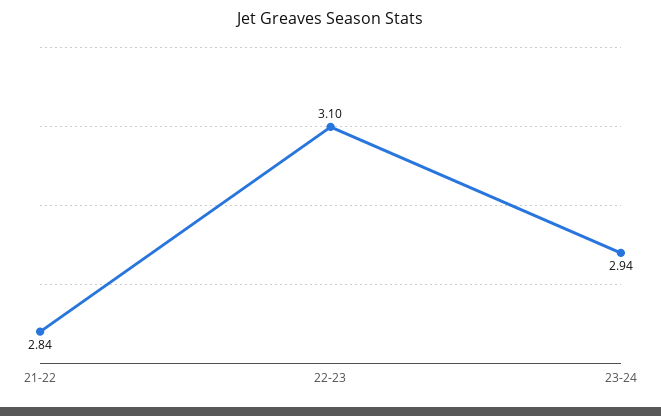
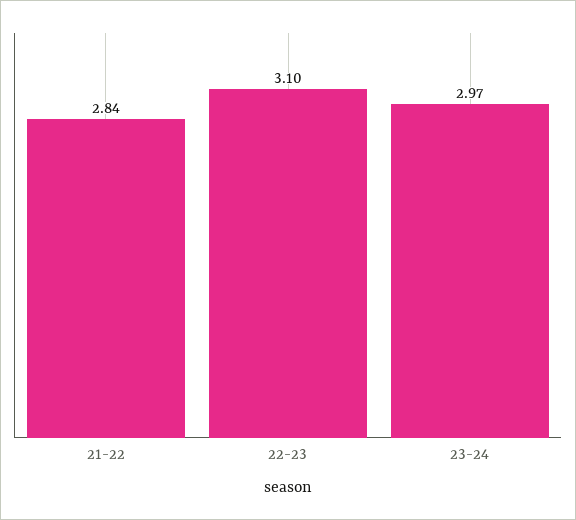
23-24: 2.94 -> 2.97

